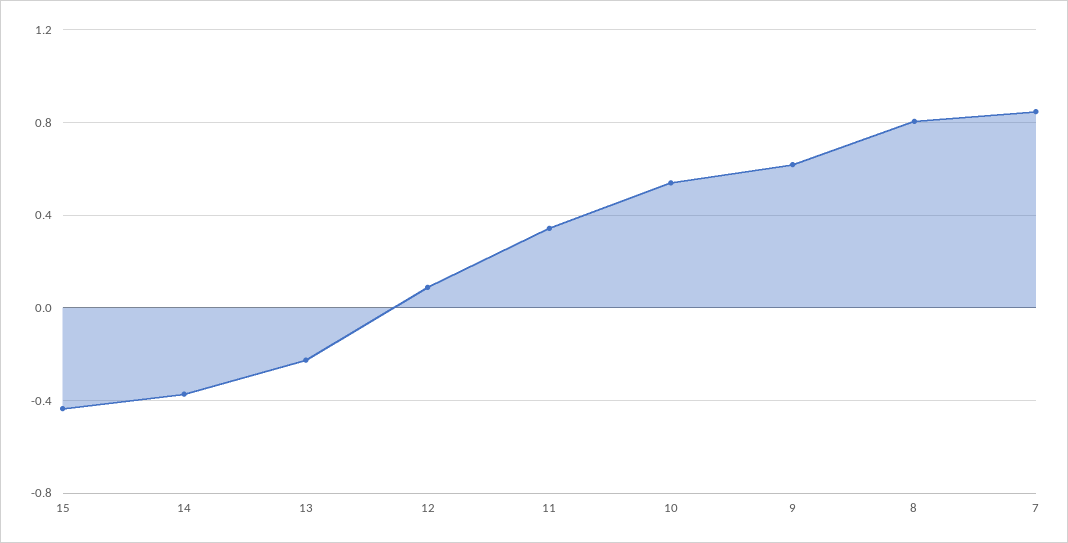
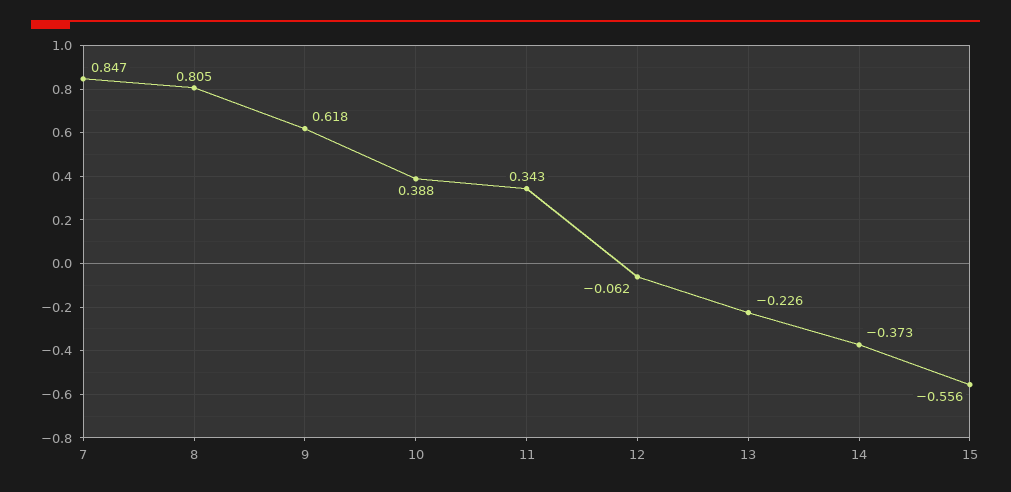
15: -0.45 -> -0.556
12: 0.1 -> -0.062
10: 0.55 -> 0.388

